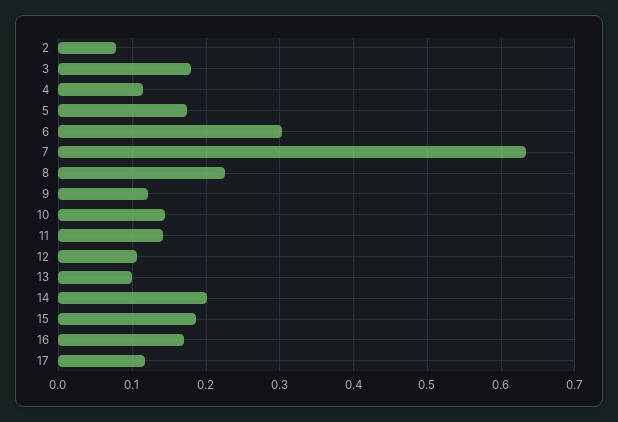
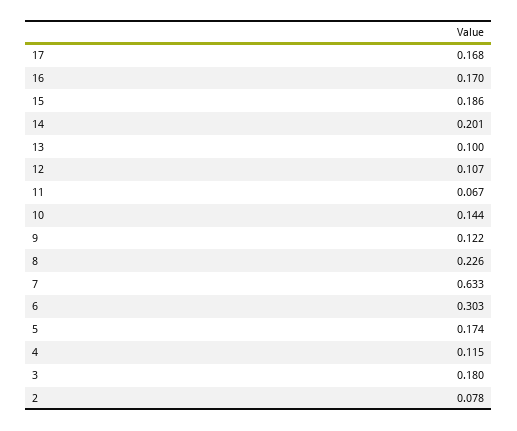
11: 0.14 -> 0.067
17: 0.12 -> 0.168

